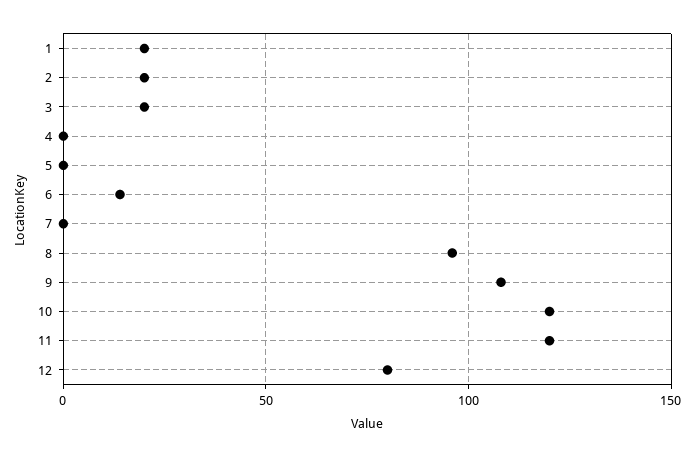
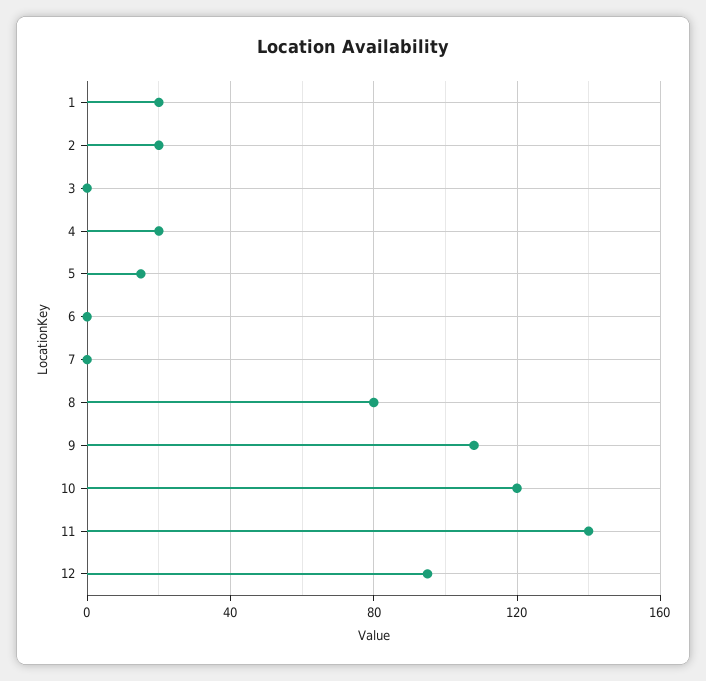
3: 20 -> 0
4: 0 -> 20
5: 0 -> 15
6: 15 -> 0
8: 95 -> 80
11: 120 -> 140
12: 80 -> 95

